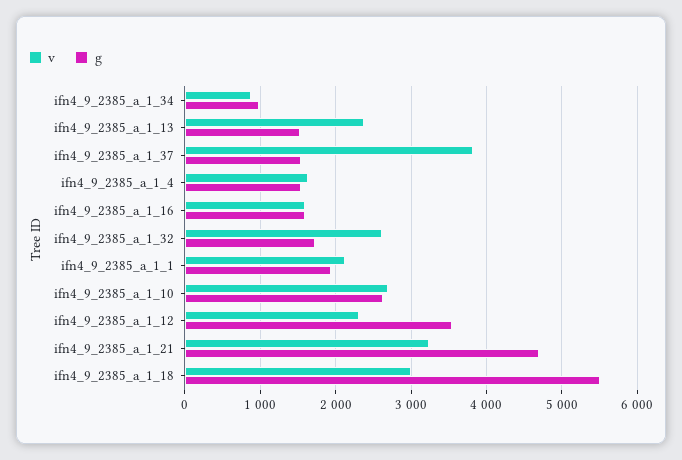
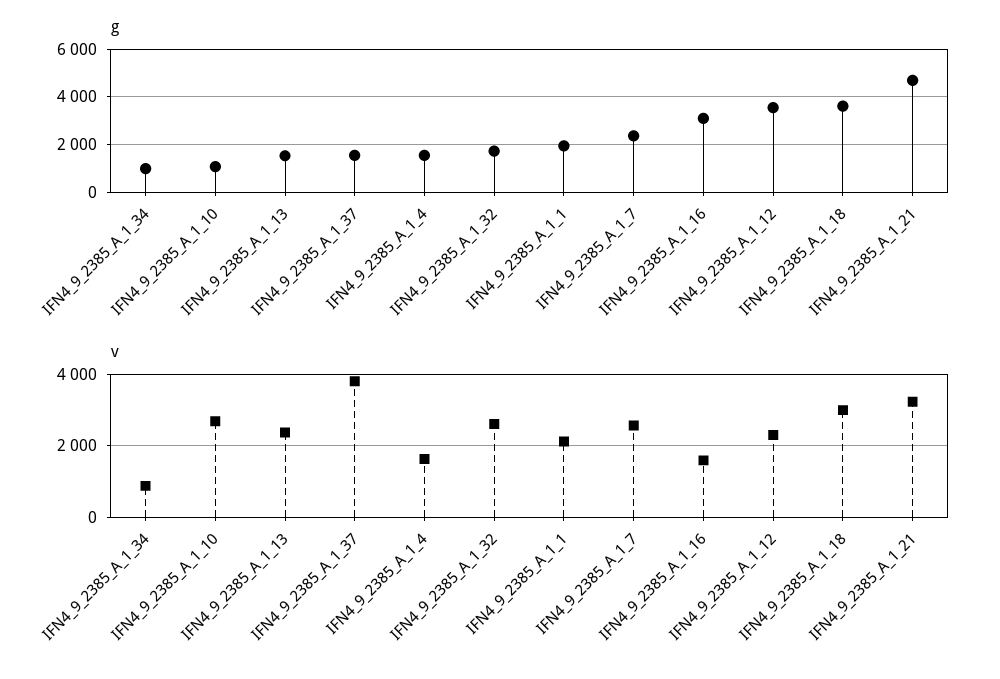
g, ifn4_9_2385_a_1_16: 1600 -> 3000
g, ifn4_9_2385_a_1_10: 2600 -> 1000
g, ifn4_9_2385_a_1_18: 5500 -> 3500
g, IFN4_9_2385_A_1_7: none -> 2500
v, IFN4_9_2385_A_1_7: none -> 2600

